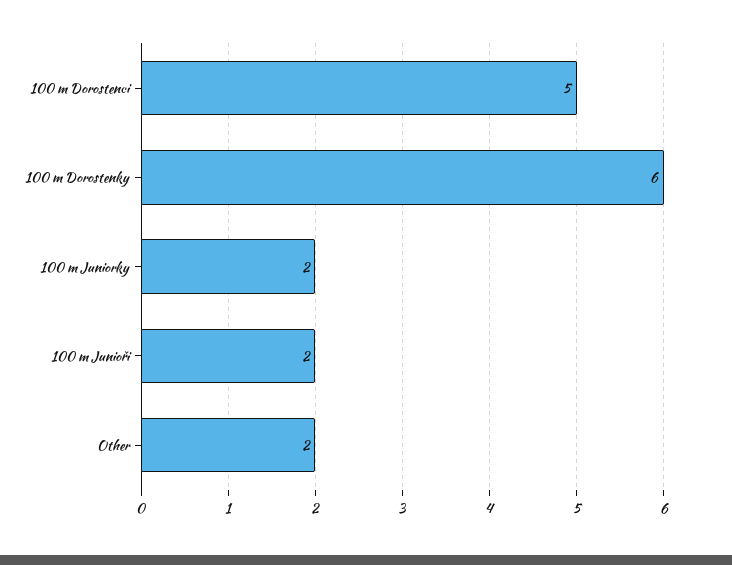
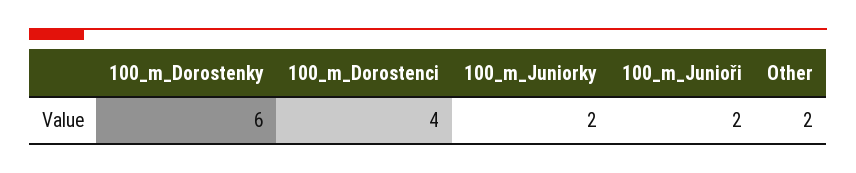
100 m Dorostenci: 5 -> 4

